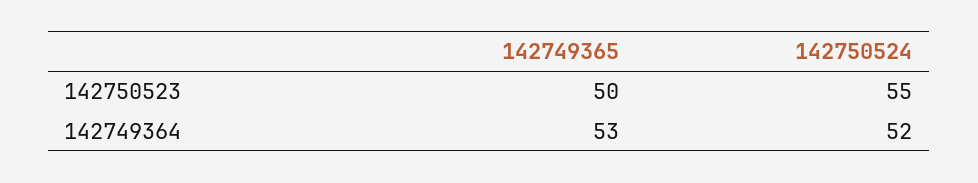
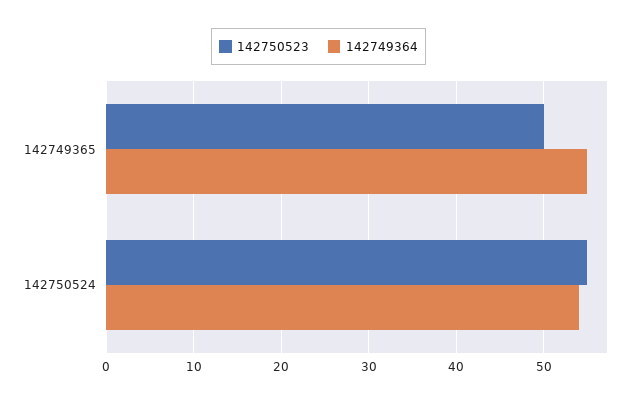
142749364, 142749365: 53 -> 55
142749364, 142750524: 52 -> 54

